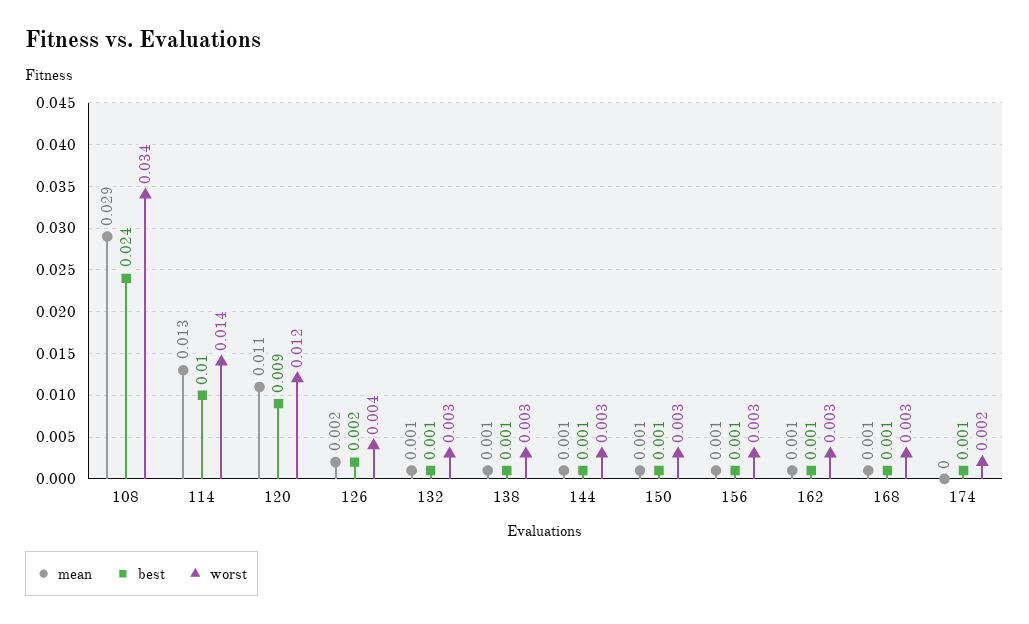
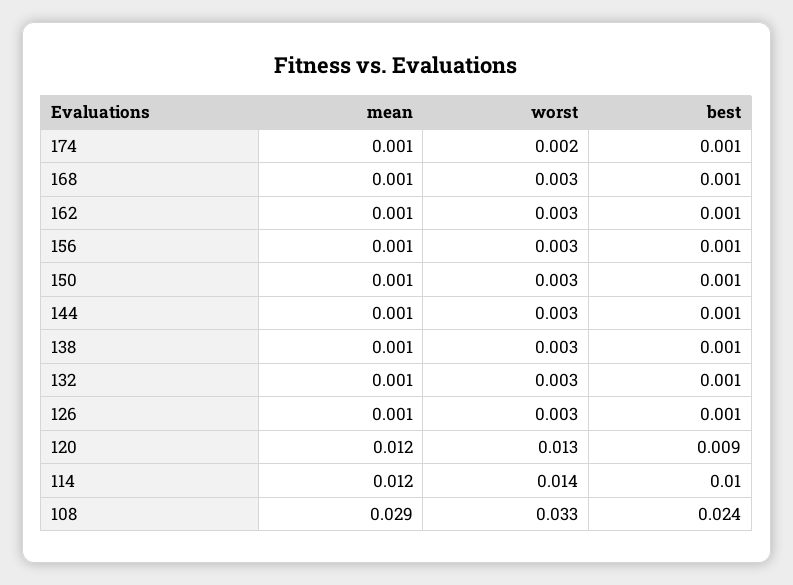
worst, 108: 0.034 -> 0.033
mean, 114: 0.013 -> 0.012
mean, 120: 0.011 -> 0.012
worst, 120: 0.012 -> 0.013
mean, 126: 0.002 -> 0.001
best, 126: 0.002 -> 0.001
worst, 126: 0.004 -> 0.003
mean, 174: 0 -> 0.001

